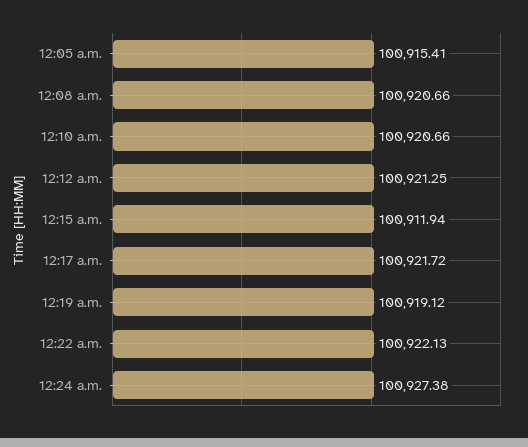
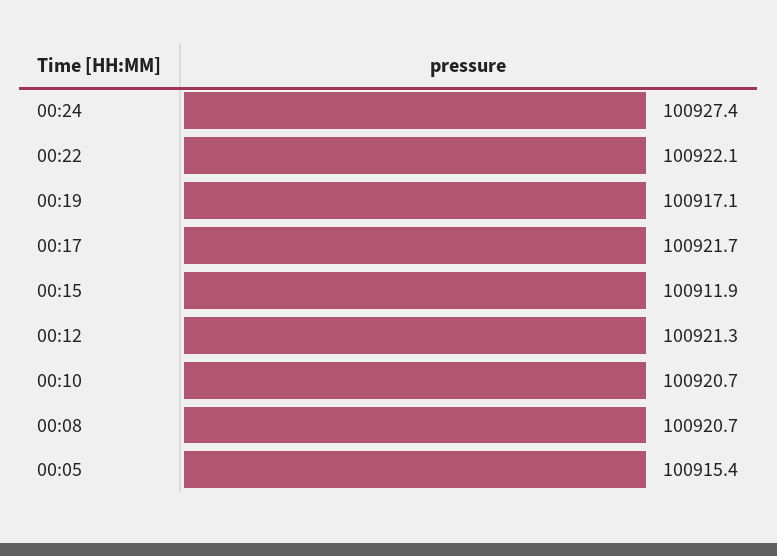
12:19 a.m.: 100919.12 -> 100917.1

